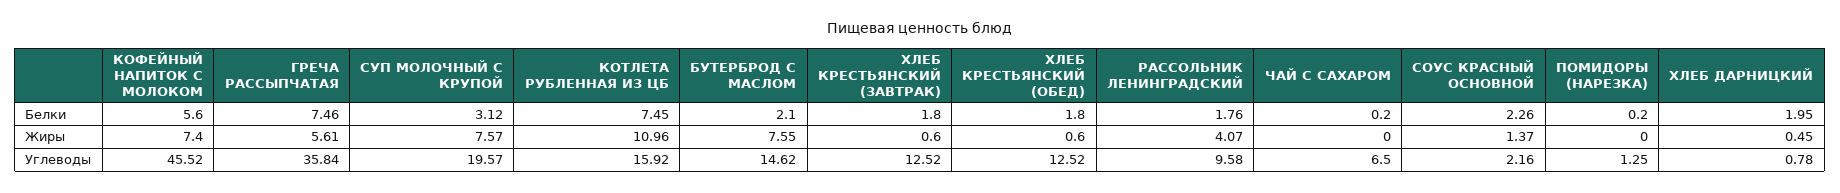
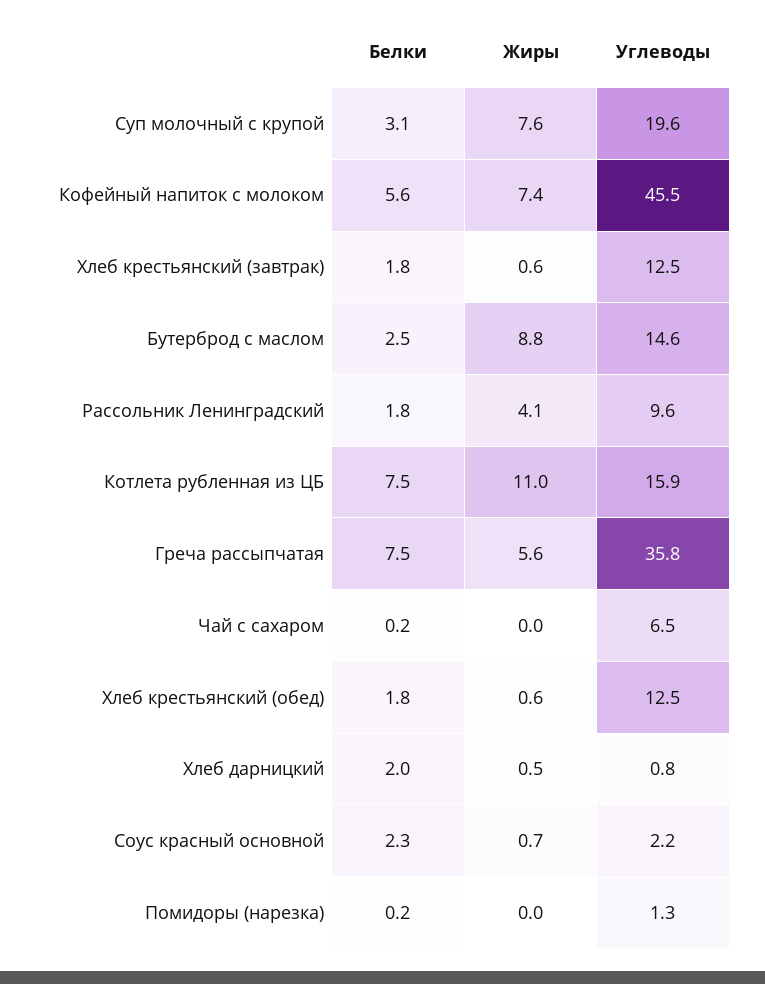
БУТЕРБРОД С МАСЛОМ, Белки: 2.1 -> 2.5
БУТЕРБРОД С МАСЛОМ, Жиры: 7.55 -> 8.8
СОУС КРАСНЫЙ ОСНОВНОЙ, Жиры: 1.37 -> 0.7

